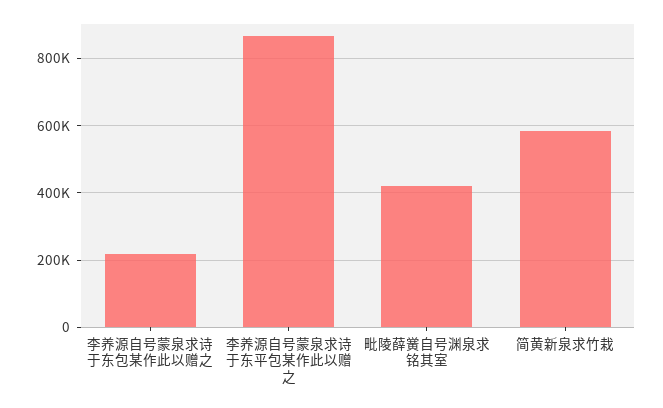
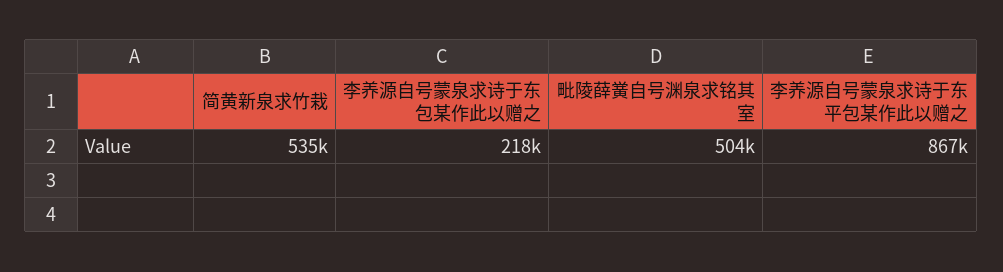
毗陵薛黉自号渊泉求铭其室: 420000 -> 504000
简黄新泉求竹栽: 580000 -> 535000

